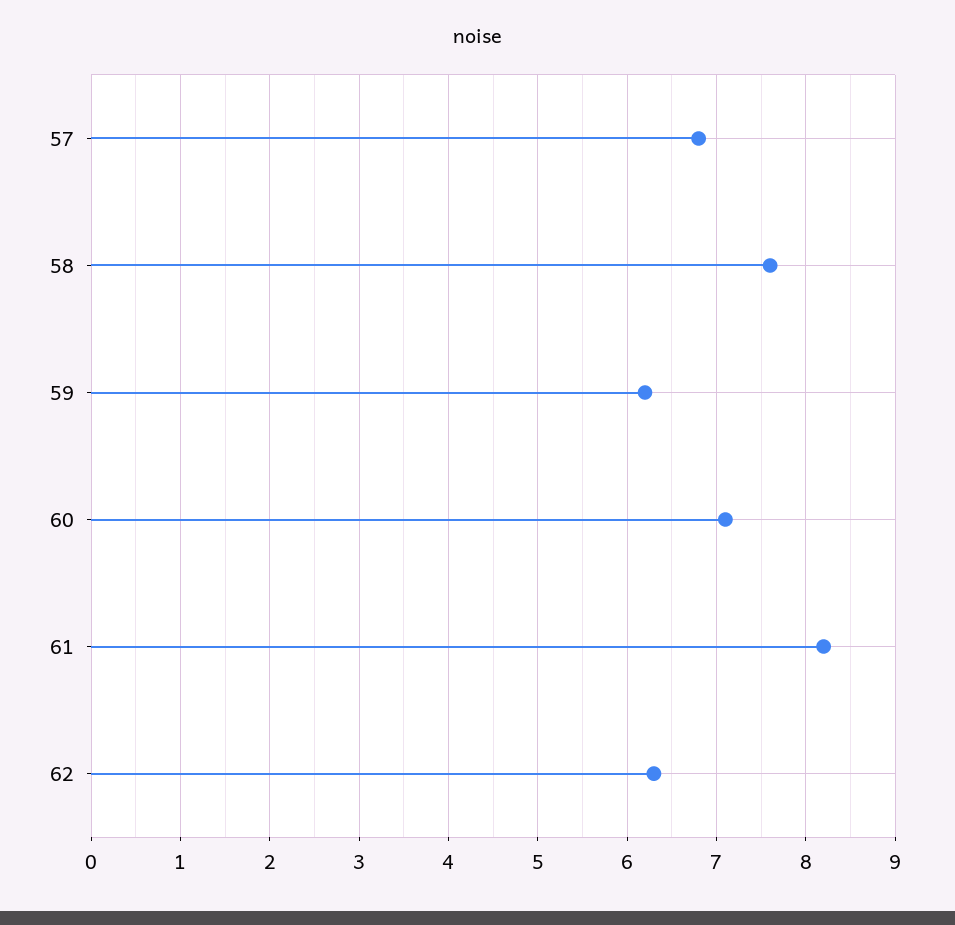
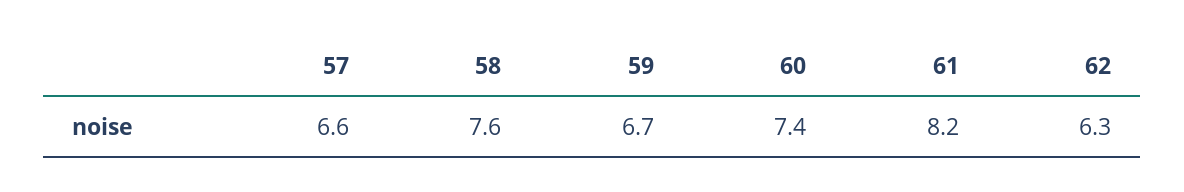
57: 6.8 -> 6.6
59: 6.2 -> 6.7
60: 7.1 -> 7.4

